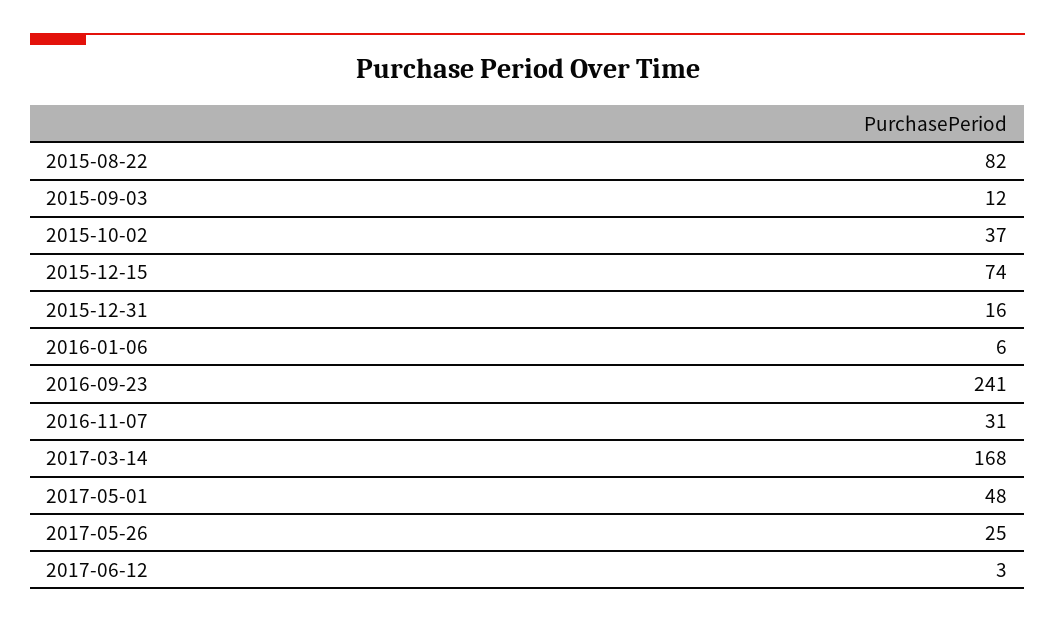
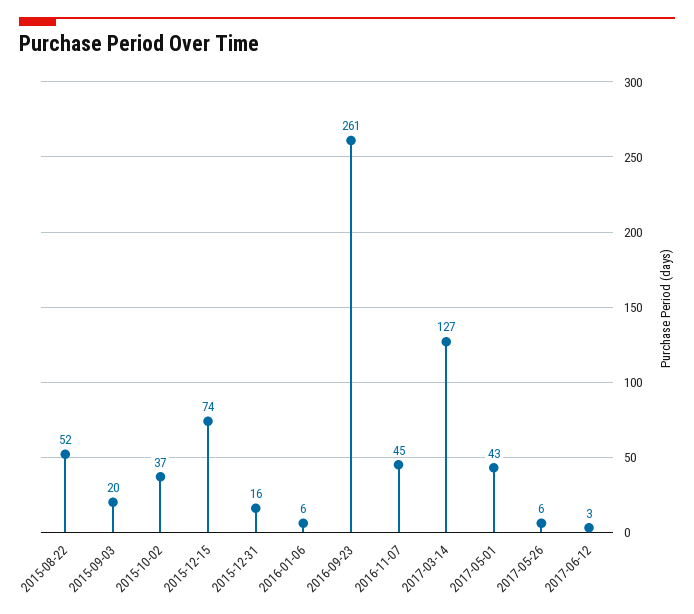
2015-08-22: 82 -> 52
2015-09-03: 12 -> 20
2016-09-23: 241 -> 261
2016-11-07: 31 -> 45
2017-03-14: 168 -> 127
2017-05-01: 48 -> 43
2017-05-26: 25 -> 6

